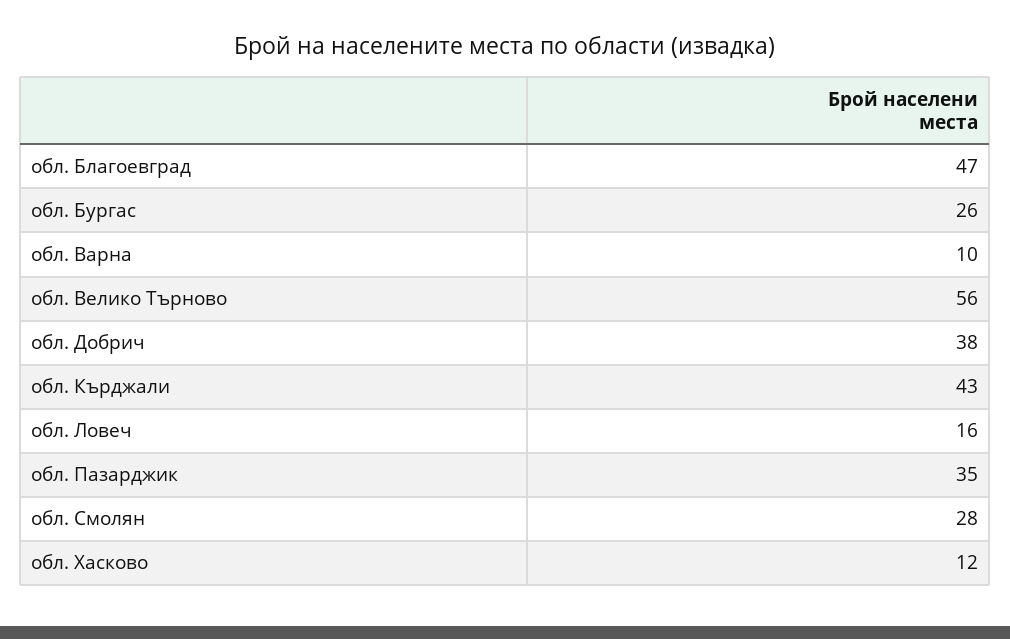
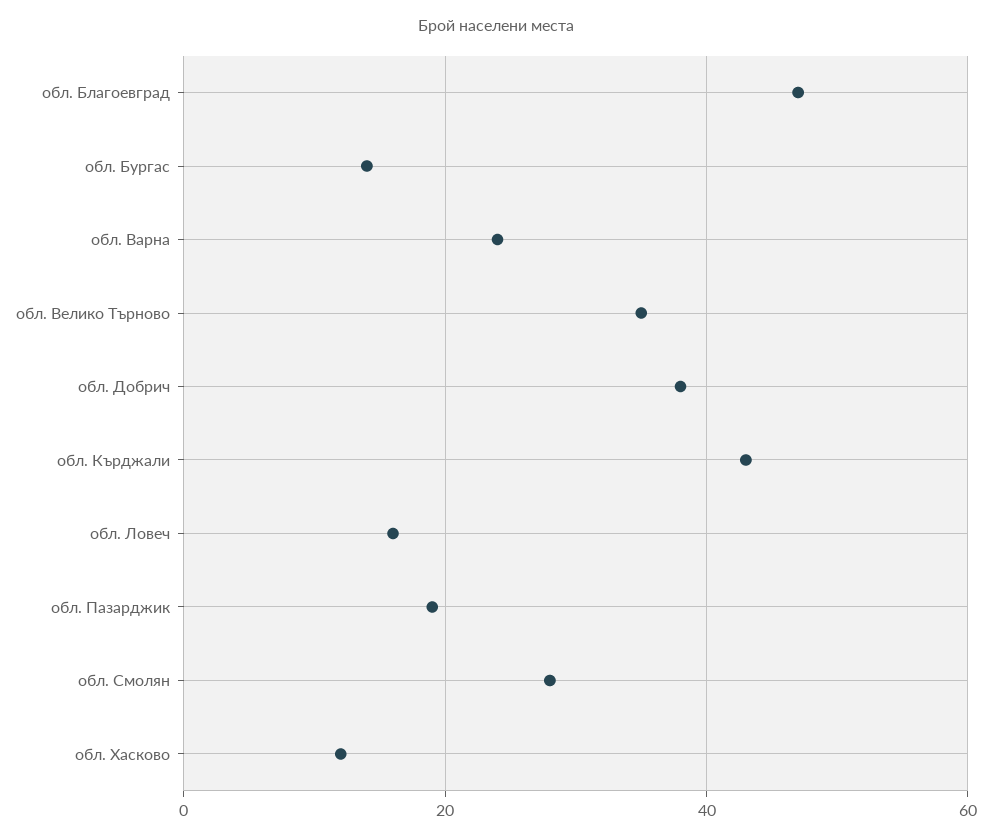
обл. Бургас: 26 -> 15
обл. Варна: 10 -> 25
обл. Велико Търново: 56 -> 35
обл. Пазарджик: 35 -> 20

